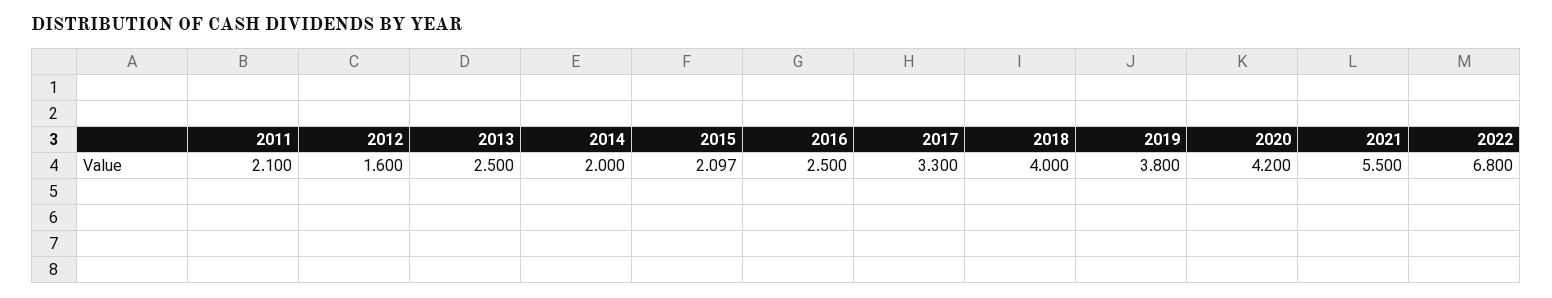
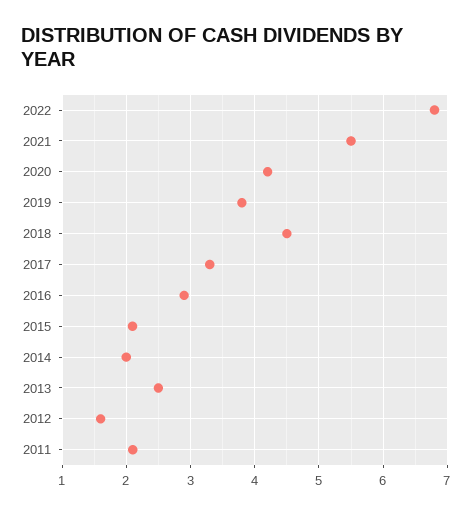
2016: 2.5 -> 2.9
2018: 4 -> 4.5

